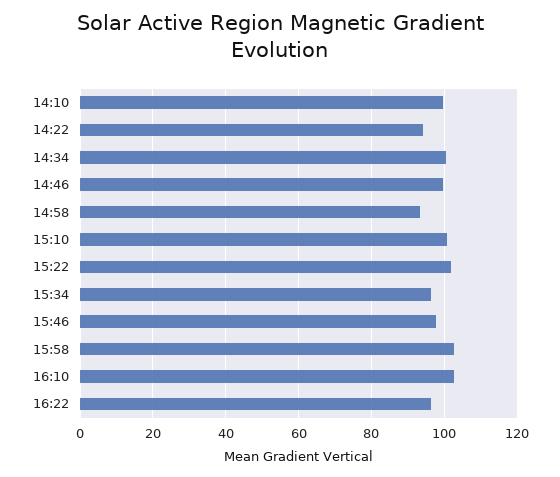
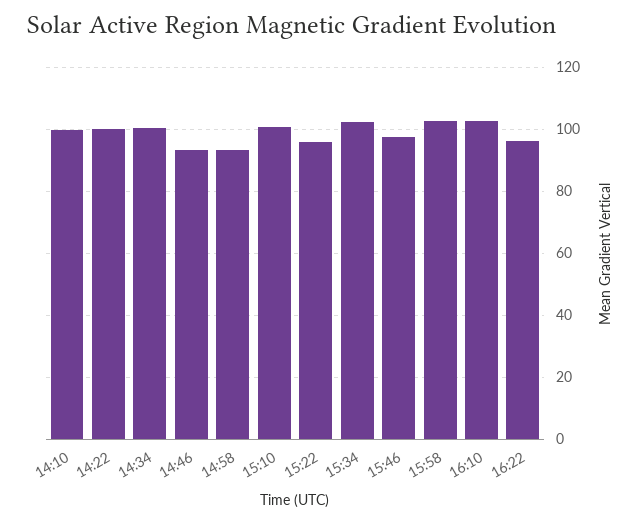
14:22: 94 -> 100
14:46: 100 -> 94
15:22: 102 -> 96
15:34: 96 -> 102

